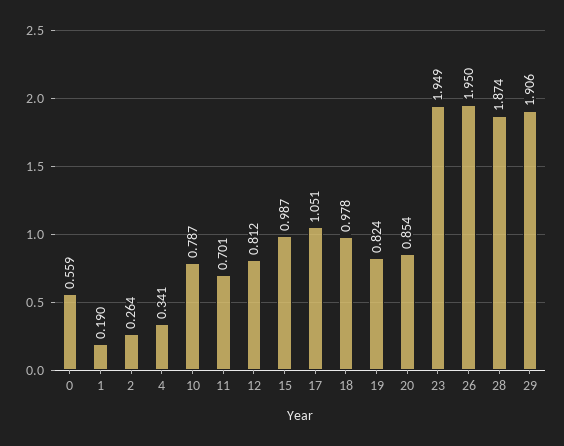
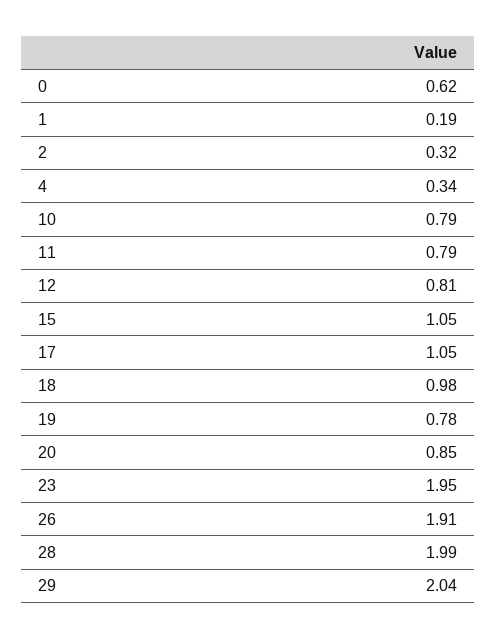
0: 0.559 -> 0.62
2: 0.264 -> 0.32
11: 0.701 -> 0.79
15: 0.987 -> 1.05
19: 0.824 -> 0.78
26: 1.95 -> 1.91
28: 1.874 -> 1.99
29: 1.906 -> 2.04

